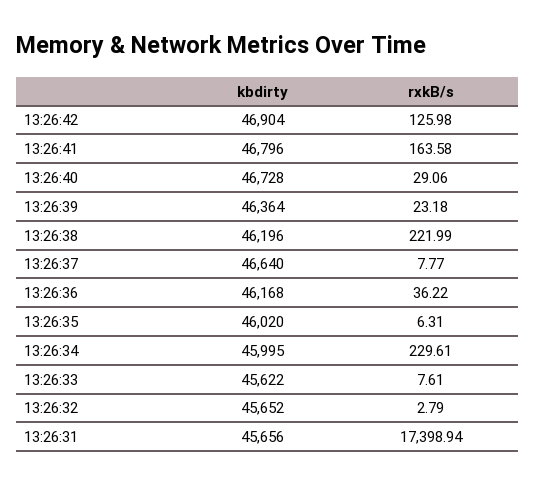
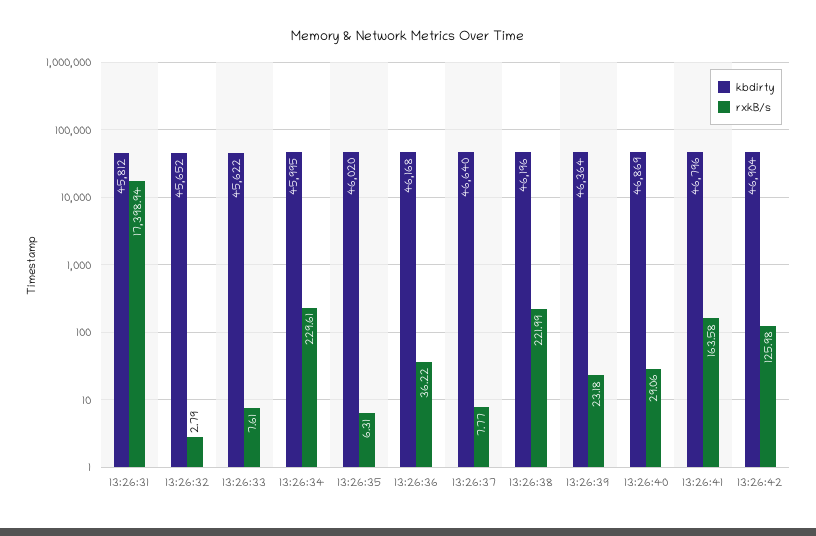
kbdirty, 13:26:40: 46728 -> 46869
kbdirty, 13:26:31: 45656 -> 45812

